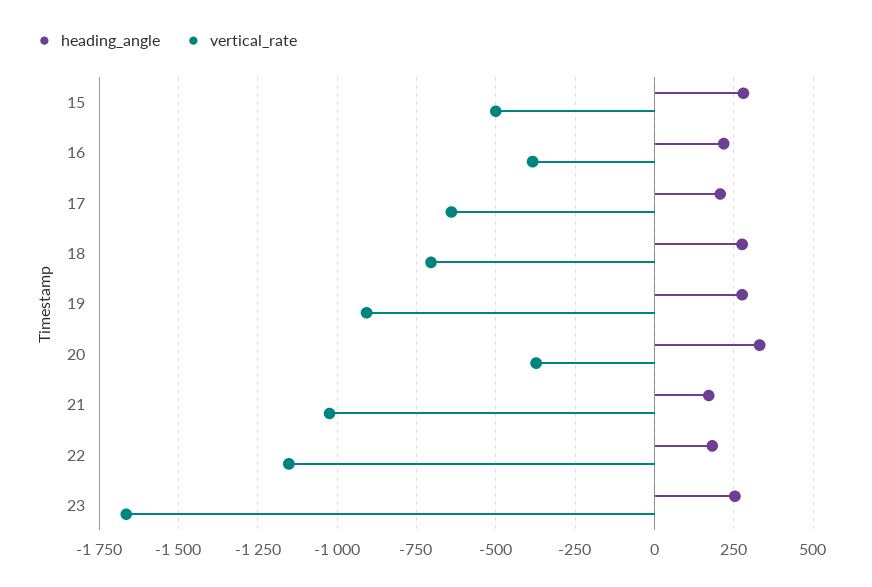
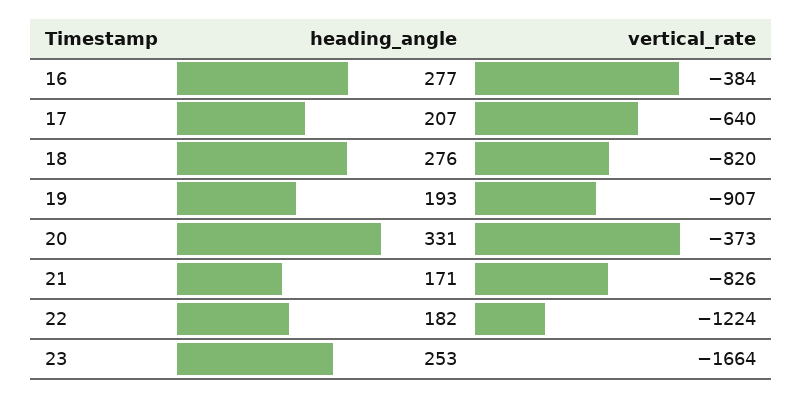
heading_angle, 15: 275 -> none
vertical_rate, 15: -500 -> none
heading_angle, 16: 225 -> 277
vertical_rate, 18: -700 -> -820
heading_angle, 19: 275 -> 193
vertical_rate, 21: -1025 -> -826
vertical_rate, 22: -1150 -> -1224

